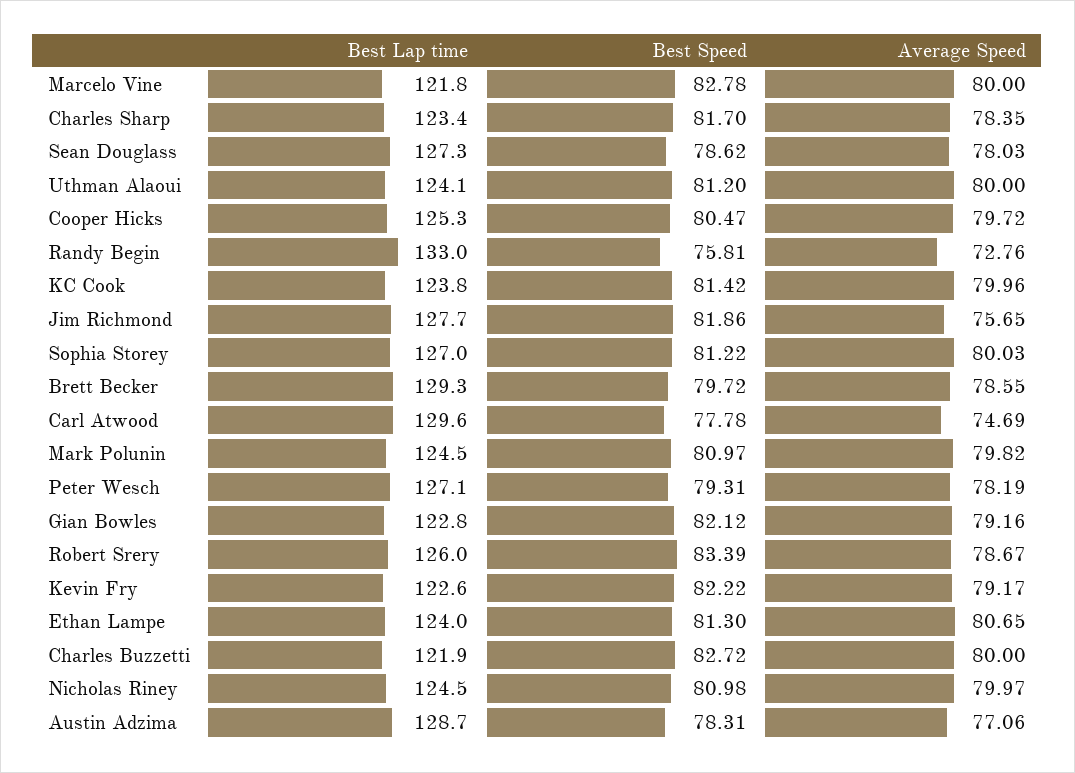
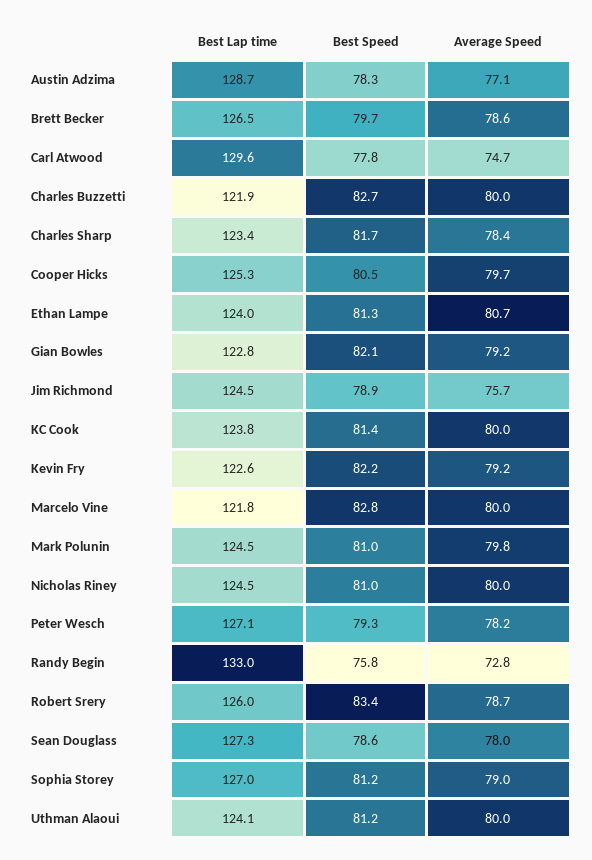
Best Lap time, Jim Richmond: 127.7 -> 124.5
Best Speed, Jim Richmond: 81.86 -> 78.9
Average Speed, Sophia Storey: 80.03 -> 79
Best Lap time, Brett Becker: 129.3 -> 126.5

